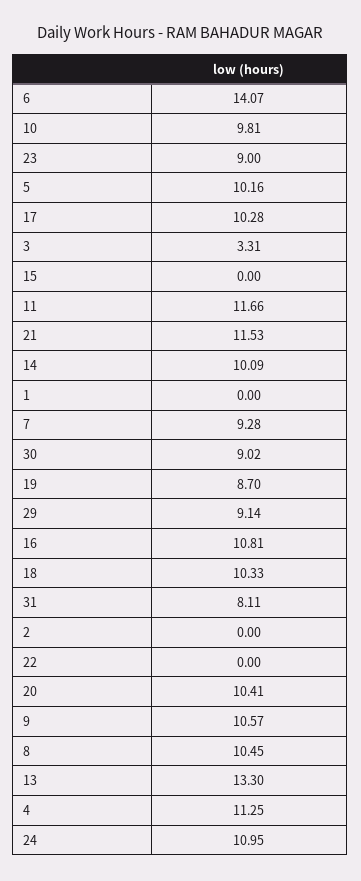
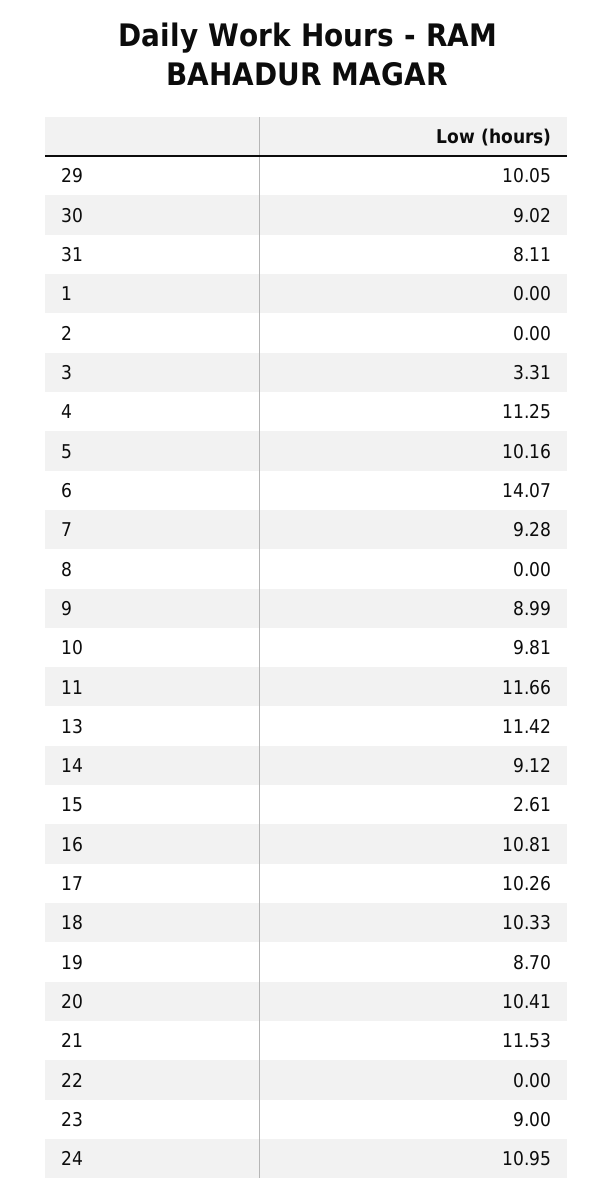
17: 10.28 -> 10.26
15: 0 -> 2.61
14: 10.09 -> 9.12
29: 9.14 -> 10.05
9: 10.57 -> 8.99
8: 10.45 -> 0
13: 13.3 -> 11.42

